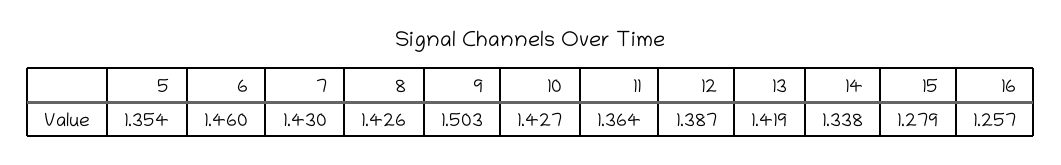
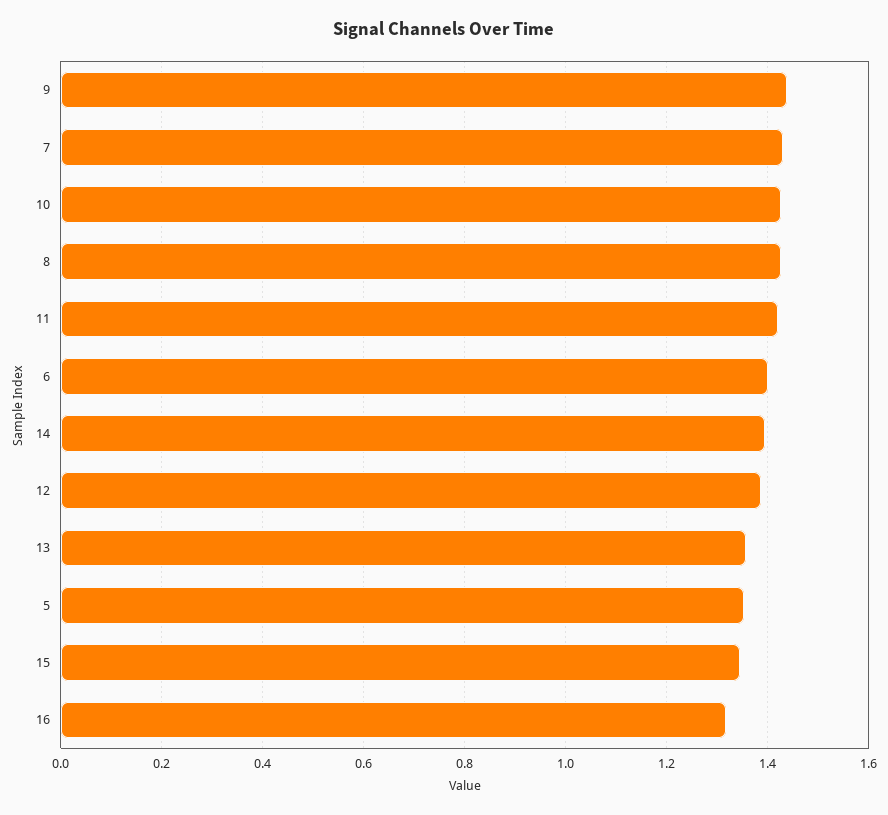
6: 1.46 -> 1.4
9: 1.503 -> 1.44
11: 1.364 -> 1.42
13: 1.419 -> 1.36
14: 1.338 -> 1.4
15: 1.279 -> 1.34
16: 1.257 -> 1.32

